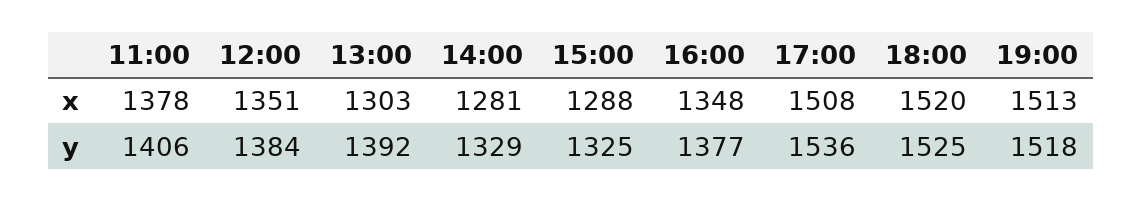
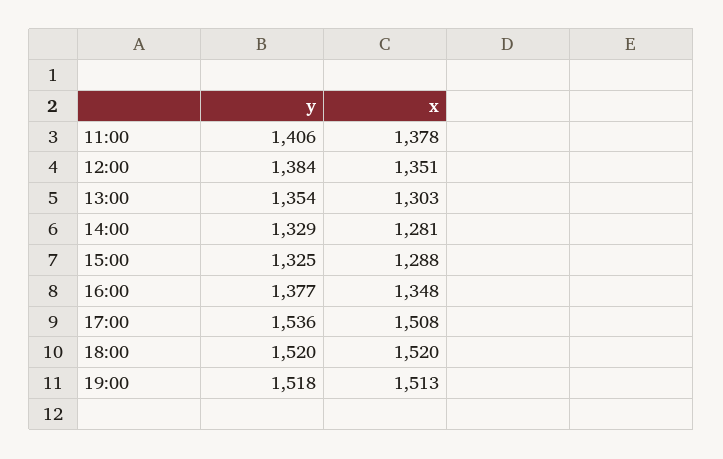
13:00, y: 1392 -> 1354
18:00, y: 1525 -> 1520

